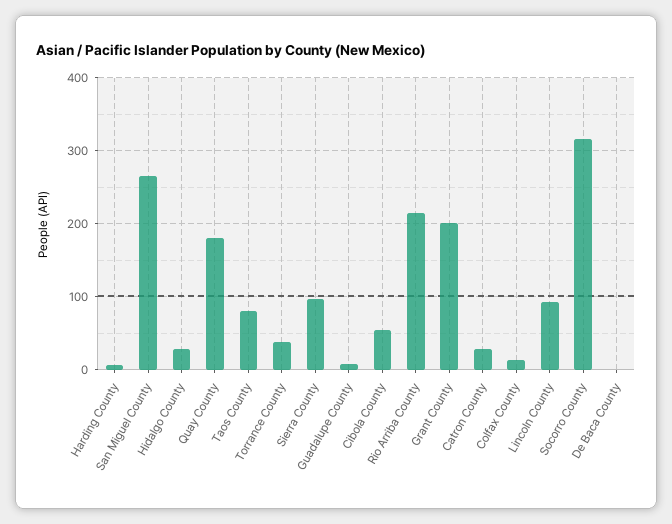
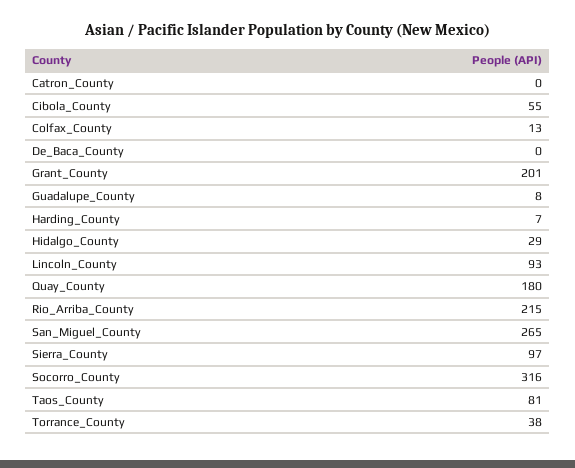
Catron County: 30 -> 0

